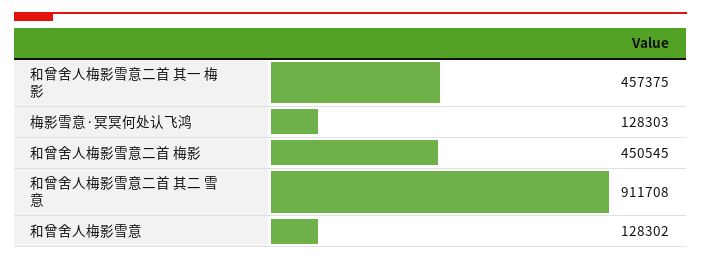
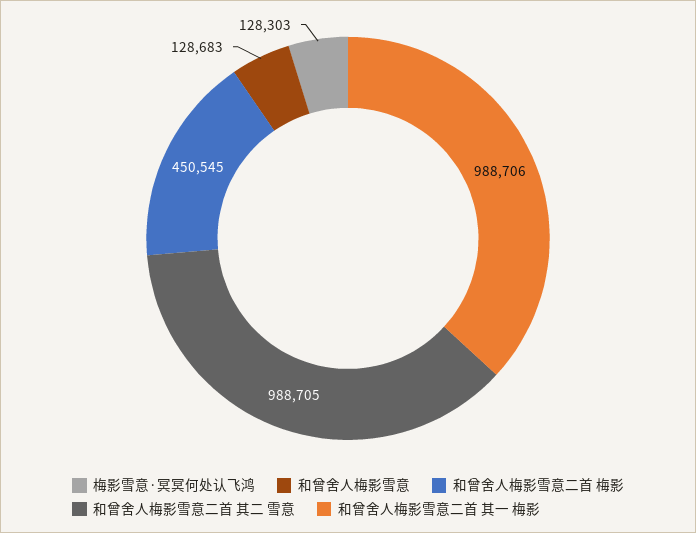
和曾舍人梅影雪意二首 其一 梅影: 457375 -> 988706
和曾舍人梅影雪意二首 其二 雪意: 911708 -> 988705
和曾舍人梅影雪意: 128302 -> 128683

